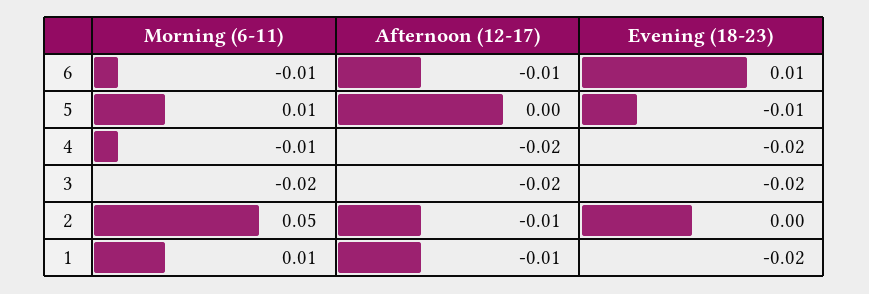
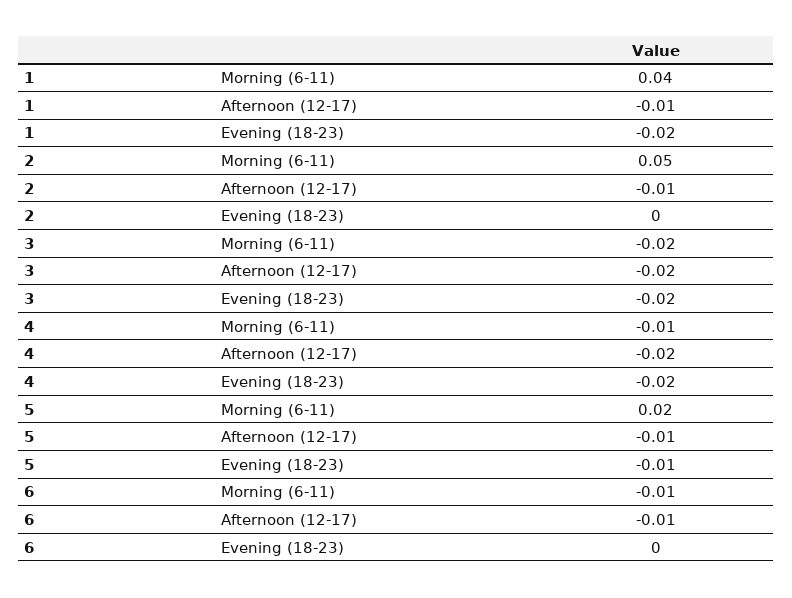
Evening (18-23), 6: 0.01 -> 0
Morning (6-11), 5: 0.01 -> 0.02
Afternoon (12-17), 5: 0 -> -0.01
Morning (6-11), 1: 0.01 -> 0.04

